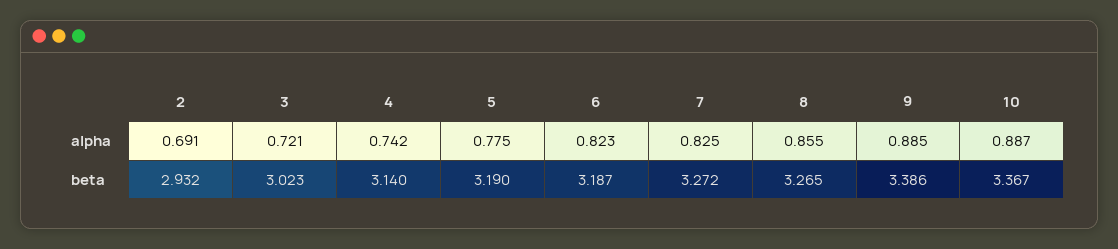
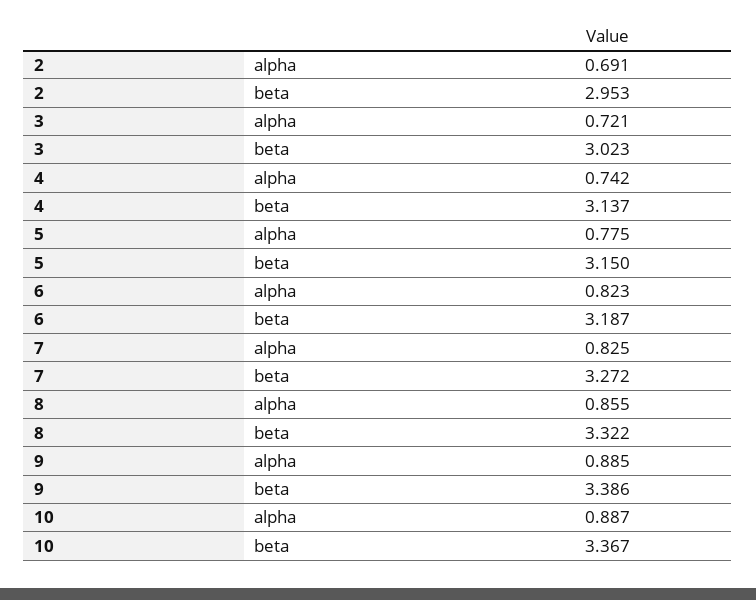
2, beta: 2.932 -> 2.953
4, beta: 3.14 -> 3.137
5, beta: 3.19 -> 3.15
8, beta: 3.265 -> 3.322

